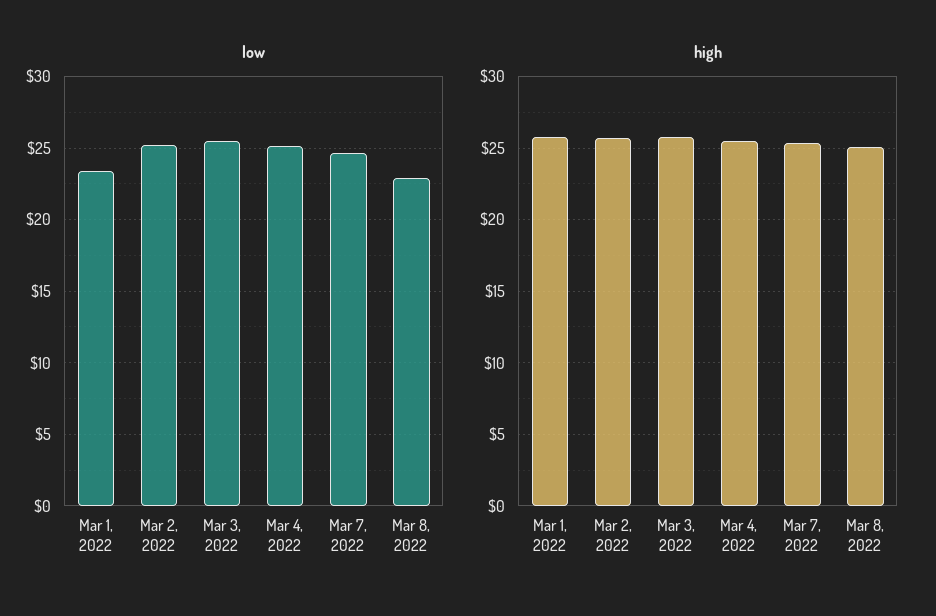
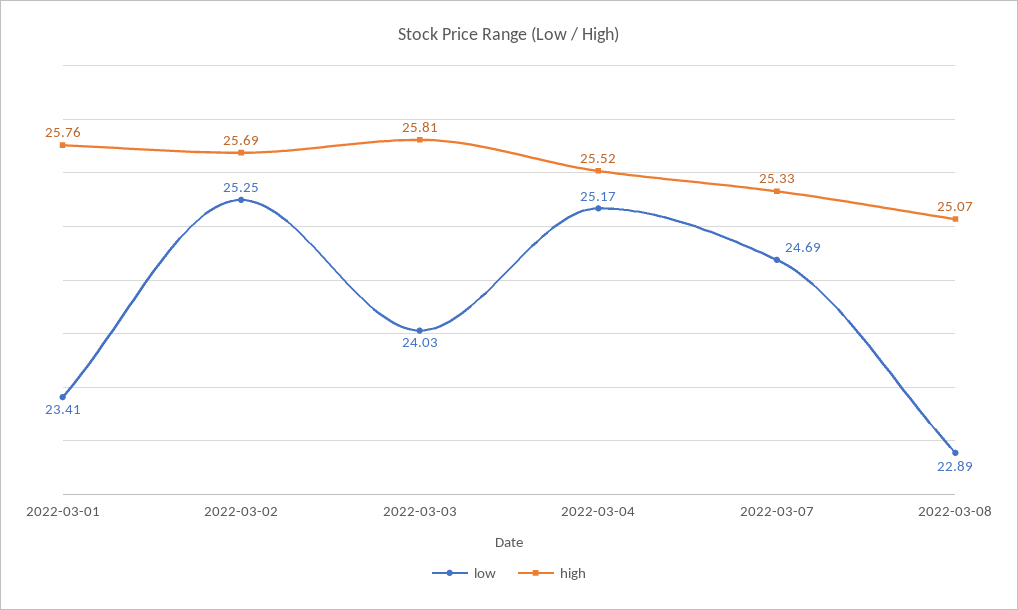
low, Mar 3, 2022: 25.5 -> 24.03

